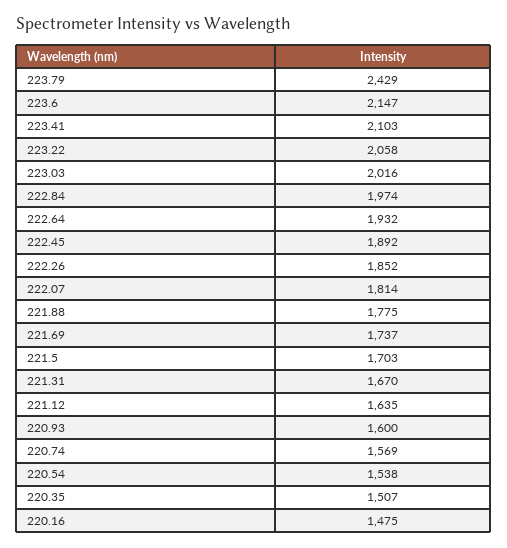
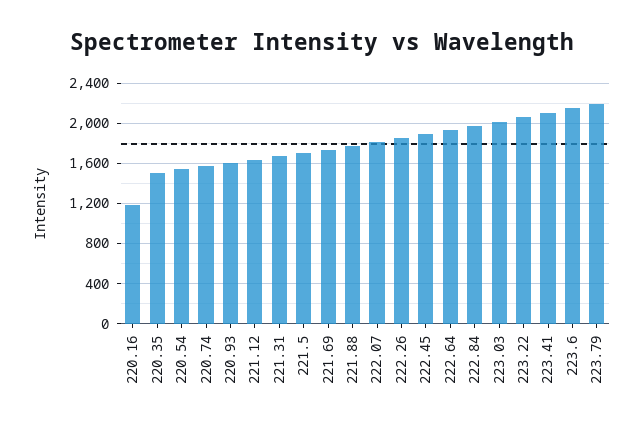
223.79: 2429 -> 2200
220.16: 1475 -> 1200

